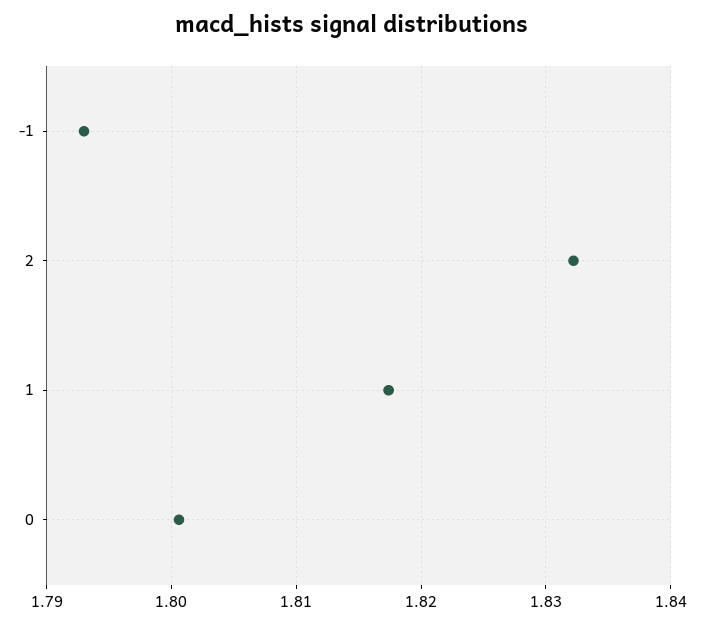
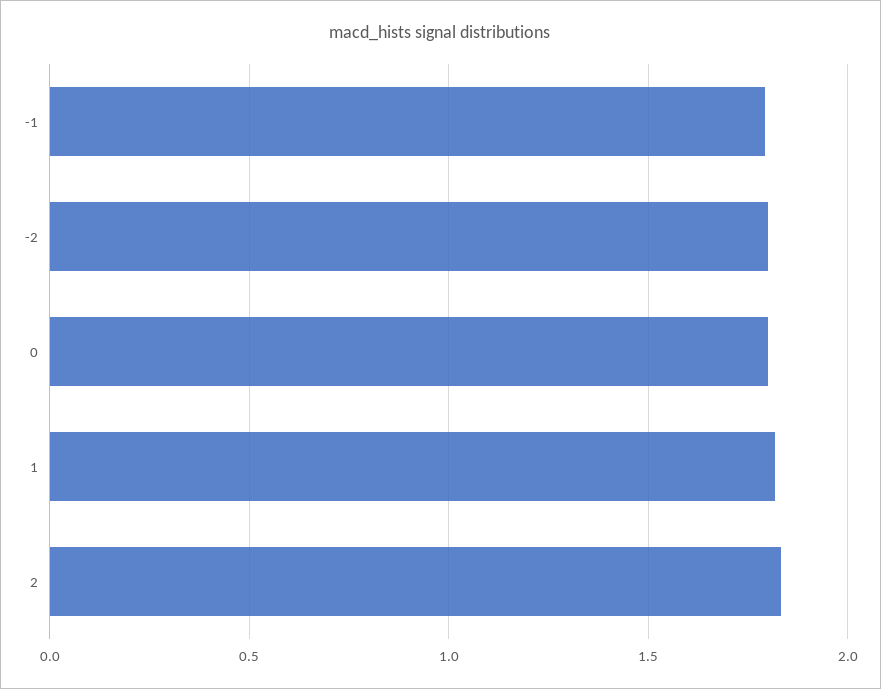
-2: none -> 1.8

